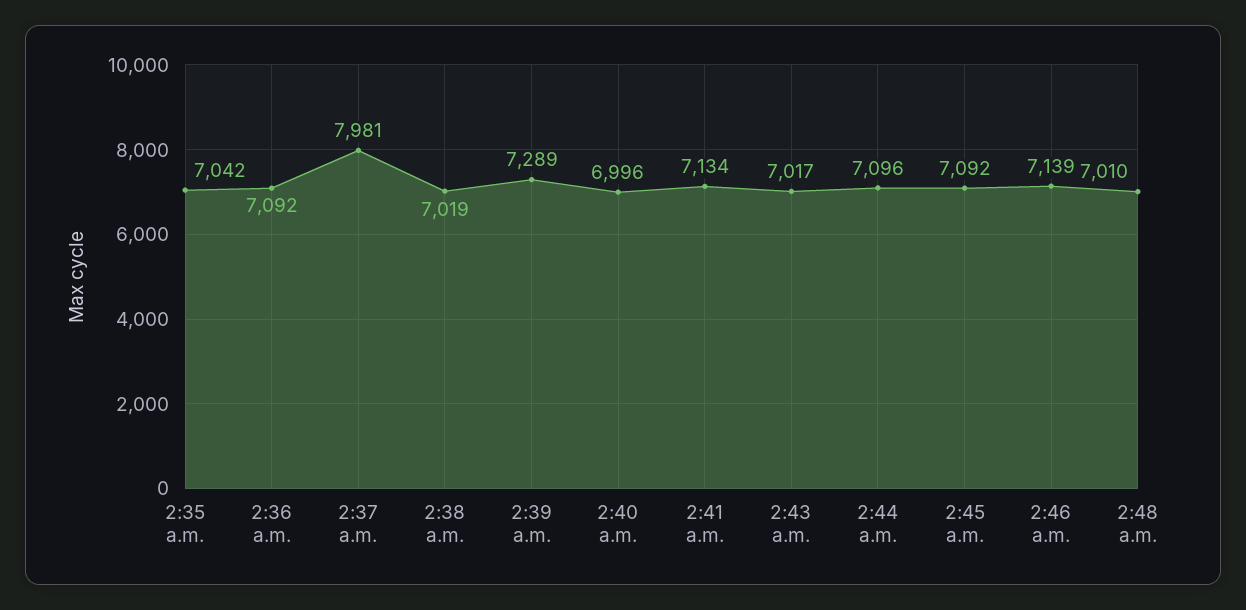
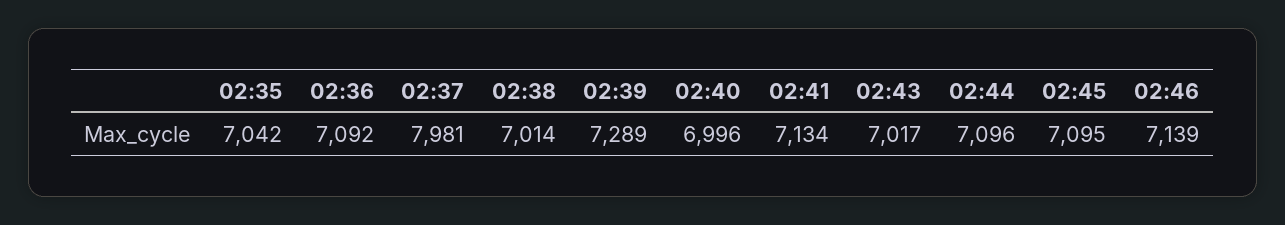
2:38 a.m.: 7019 -> 7014
2:45 a.m.: 7092 -> 7095
2:48 a.m.: 7010 -> none

